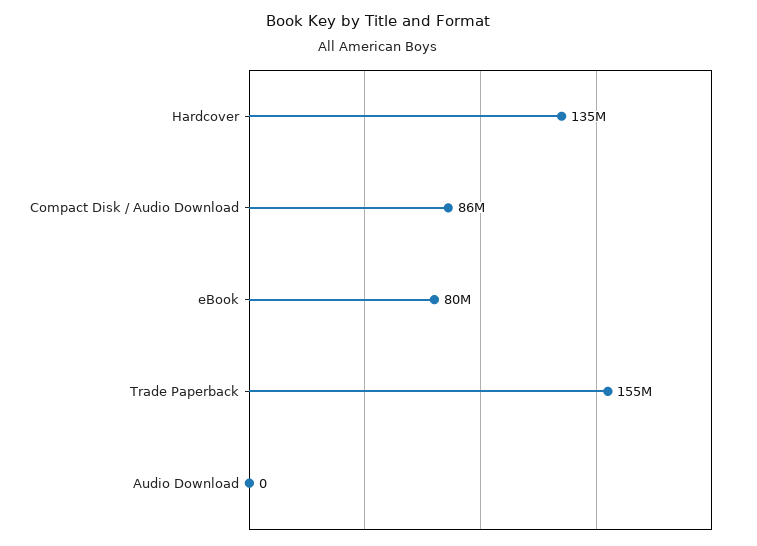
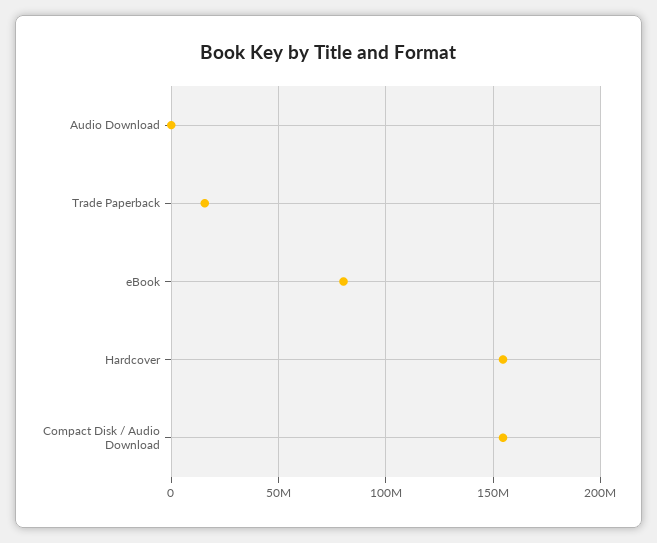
Hardcover: 135000000 -> 155000000
Compact Disk / Audio Download: 86000000 -> 155000000
Trade Paperback: 155000000 -> 15000000

